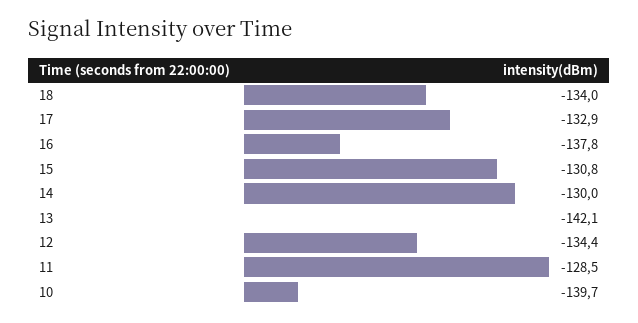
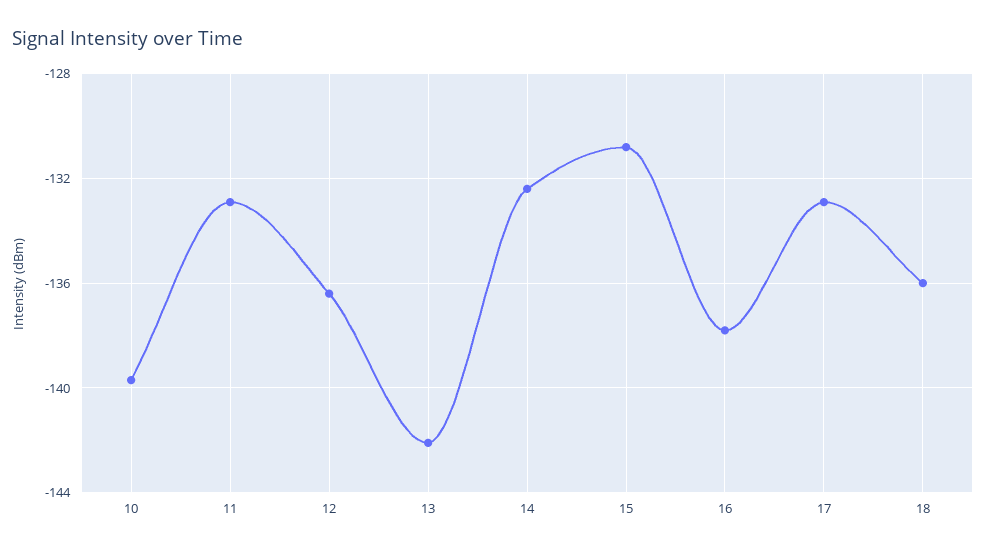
18: -134 -> -136
14: -130 -> -132.5
12: -134.4 -> -136.5
11: -128.5 -> -133

